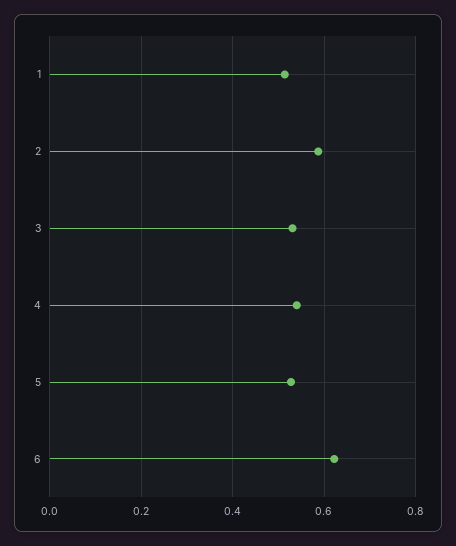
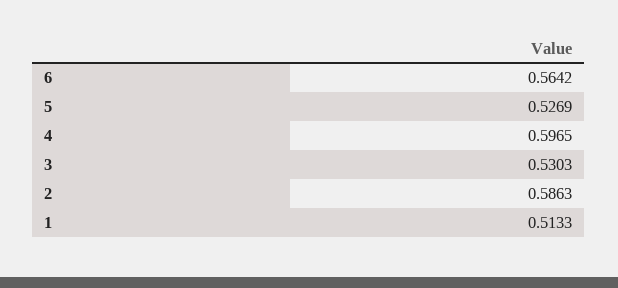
4: 0.54 -> 0.5965
6: 0.62 -> 0.5642

